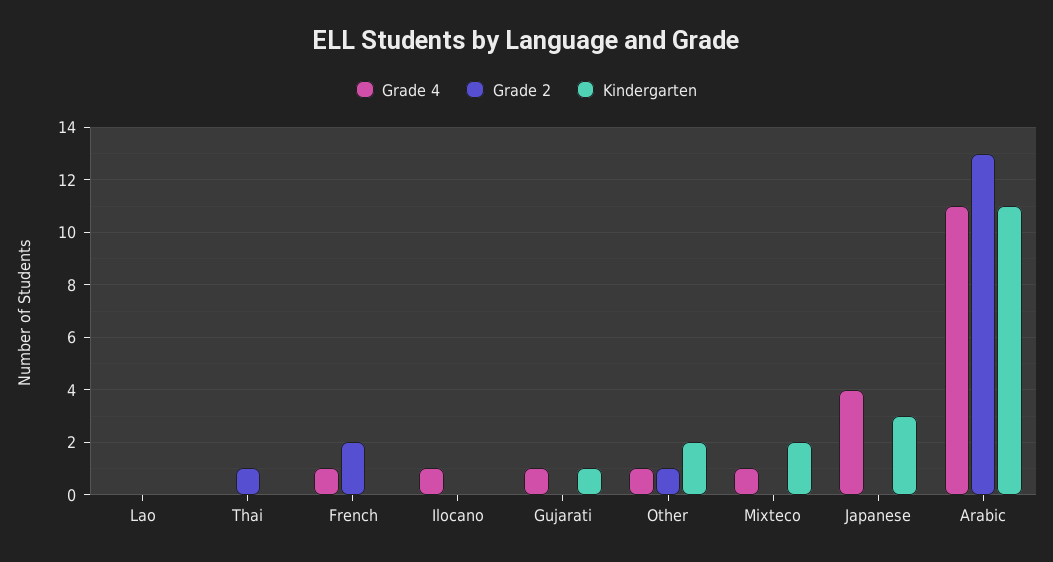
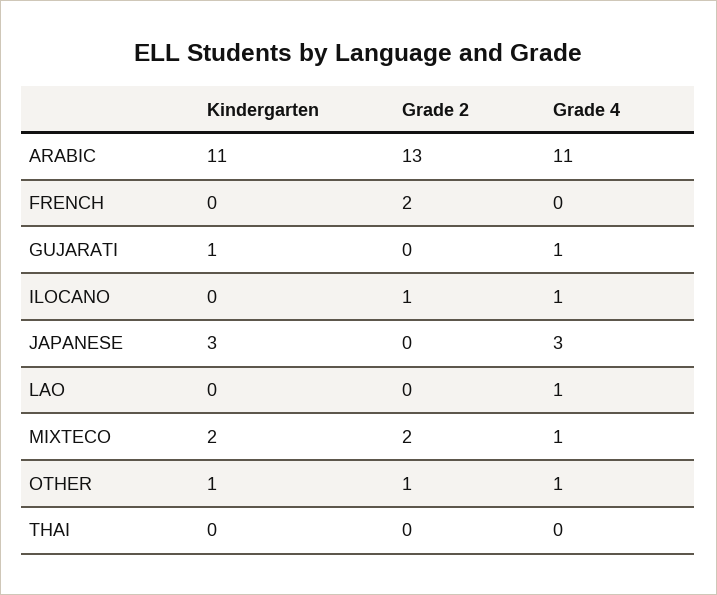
Grade 4, Lao: 0 -> 1
Grade 2, Thai: 1 -> 0
Grade 4, French: 1 -> 0
Grade 2, Ilocano: 0 -> 1
Kindergarten, Other: 2 -> 1
Grade 2, Mixteco: 0 -> 2
Grade 4, Japanese: 4 -> 3

